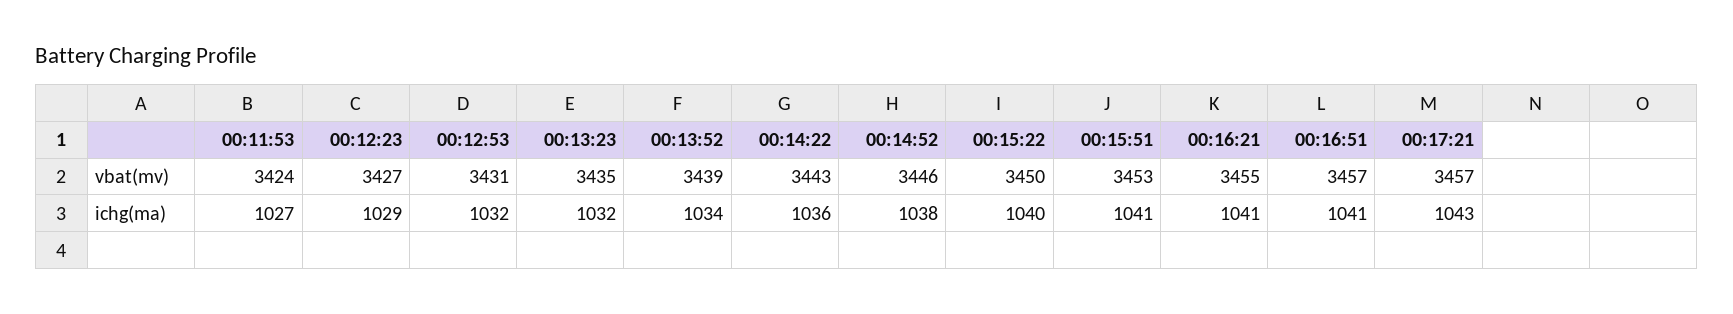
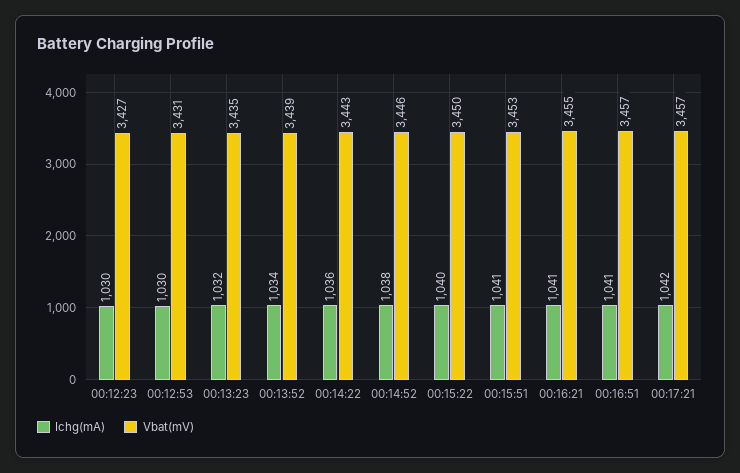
vbat(mv), 00:11:53: 3424 -> none
ichg(ma), 00:11:53: 1027 -> none
ichg(ma), 00:12:23: 1029 -> 1030
ichg(ma), 00:12:53: 1032 -> 1030
ichg(ma), 00:17:21: 1043 -> 1042

